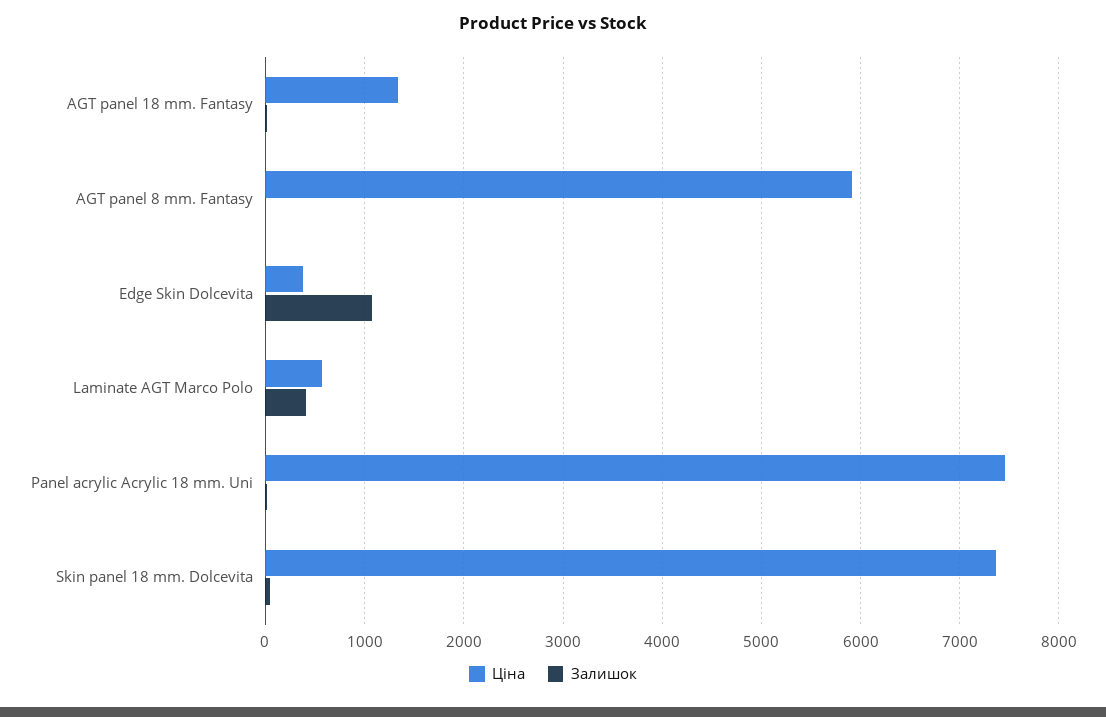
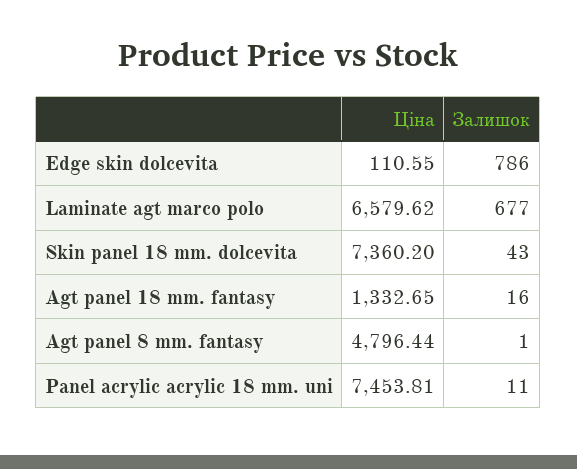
Ціна, AGT panel 8 mm. Fantasy: 5900 -> 4796.44
Ціна, Edge Skin Dolcevita: 400 -> 110.55
Залишок, Edge Skin Dolcevita: 1100 -> 786
Ціна, Laminate AGT Marco Polo: 600 -> 6579.62
Залишок, Laminate AGT Marco Polo: 400 -> 677

